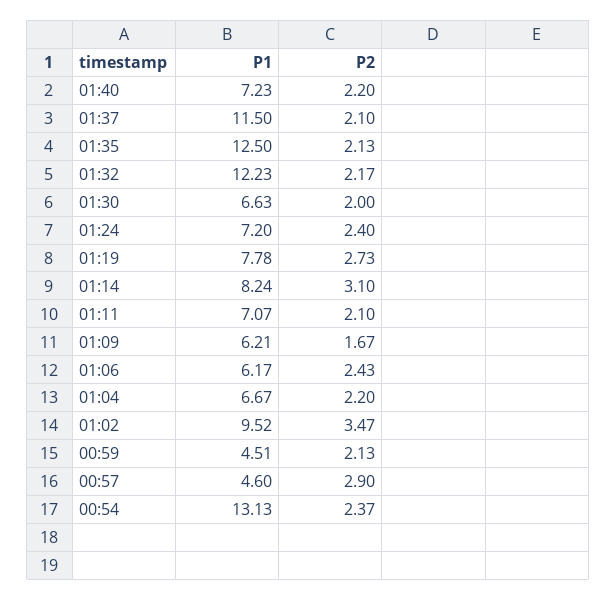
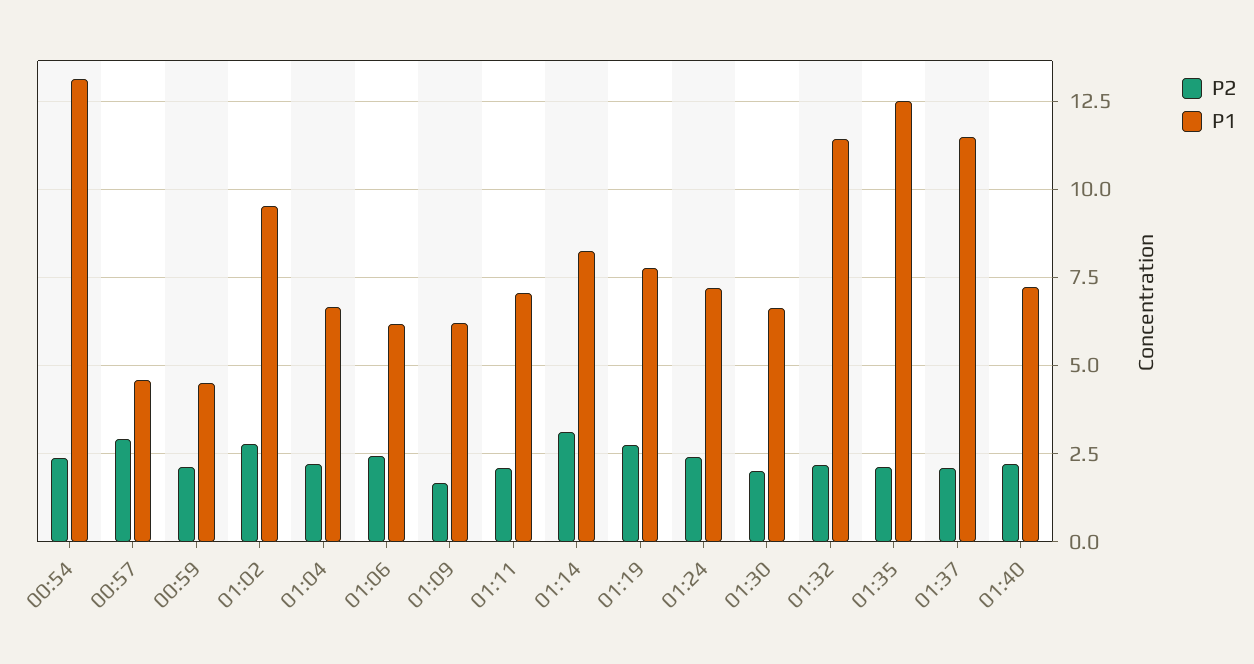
P1, 01:32: 12.23 -> 11.5
P2, 01:02: 3.47 -> 2.75

